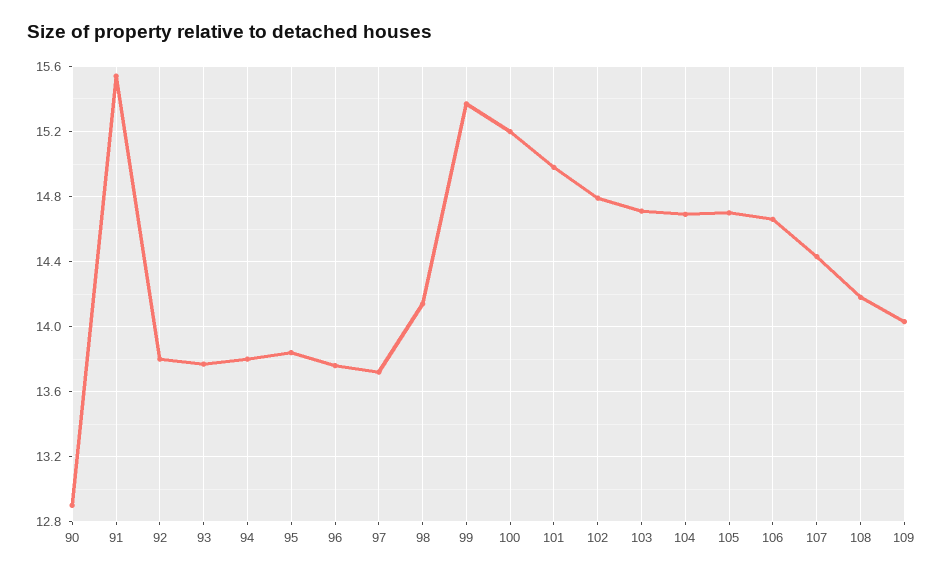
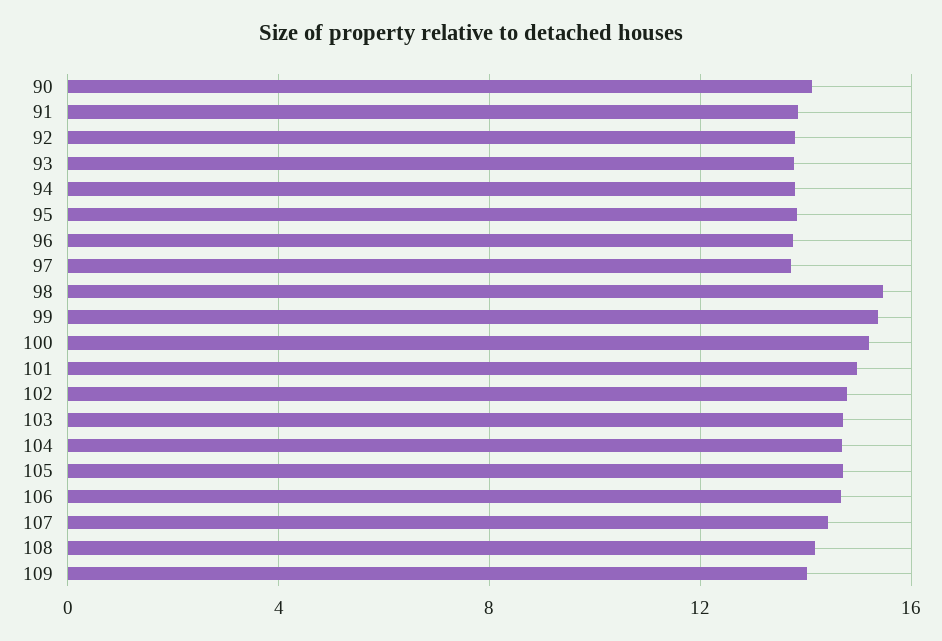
90: 12.9 -> 14
91: 15.55 -> 14
98: 14.15 -> 15.5

